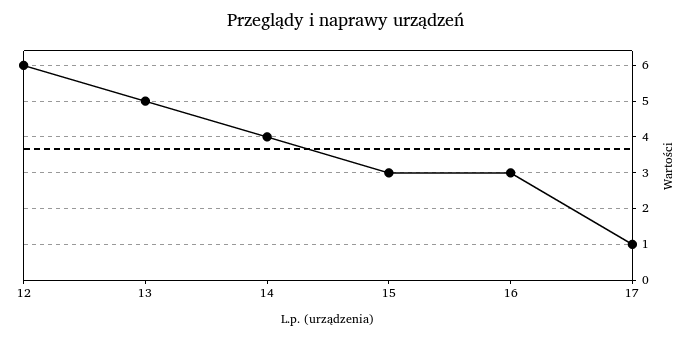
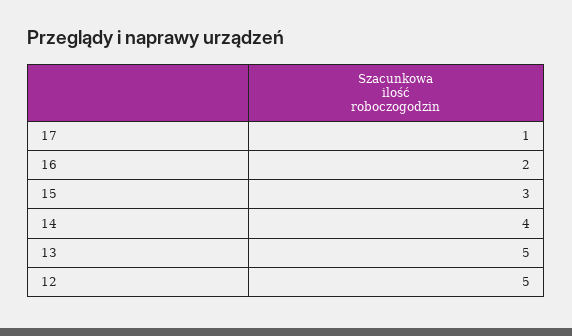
12: 6 -> 5
16: 3 -> 2

